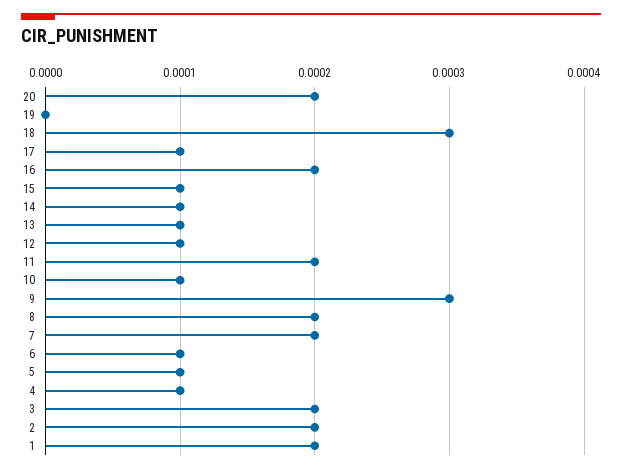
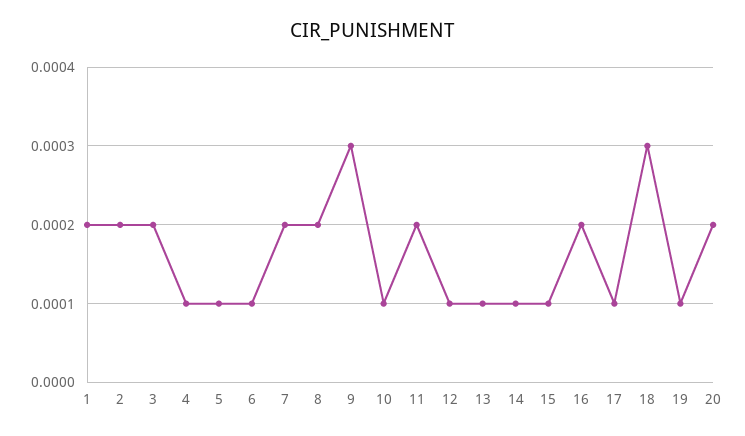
19: 0 -> 0.0001

